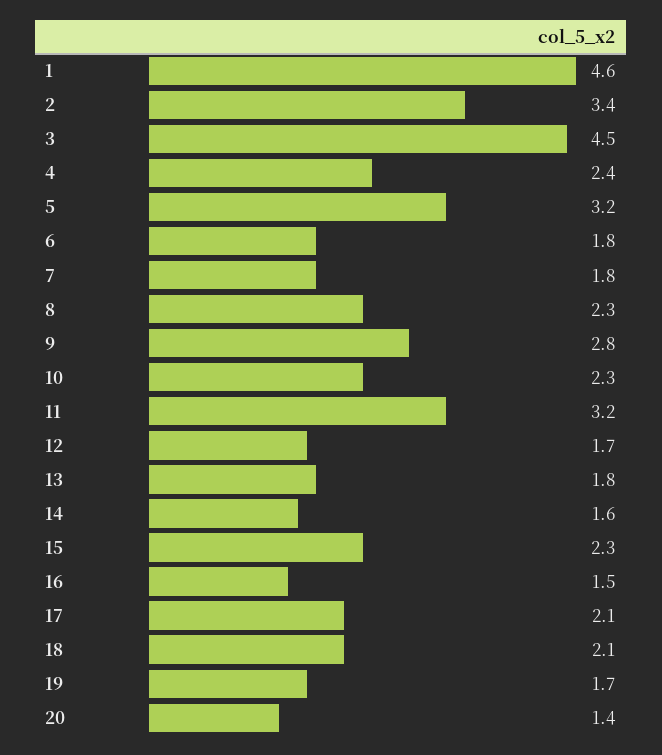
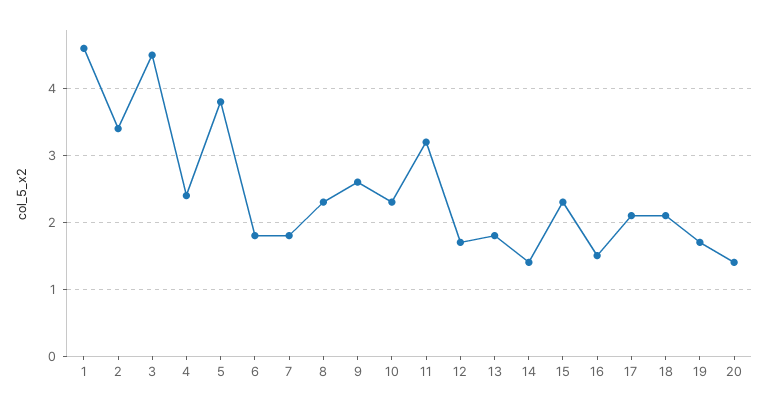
5: 3.2 -> 3.8
9: 2.8 -> 2.6
14: 1.6 -> 1.4

